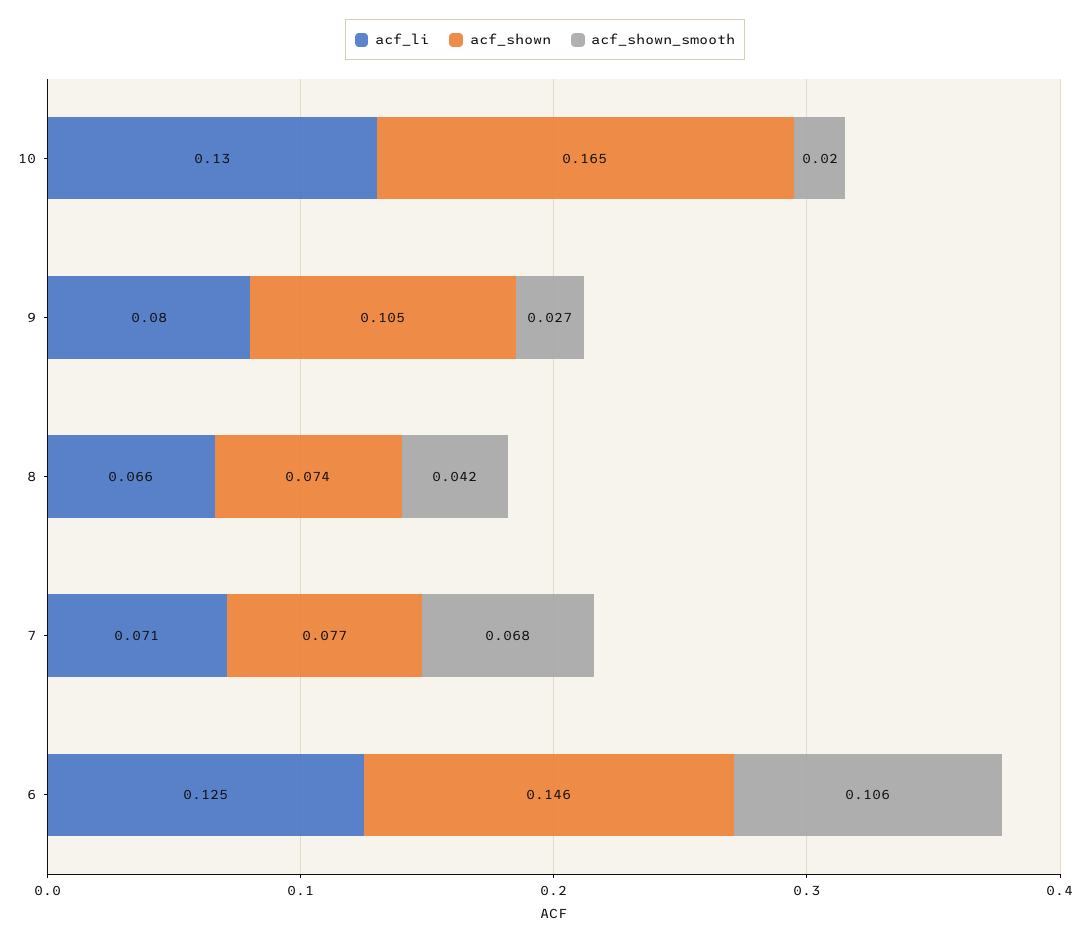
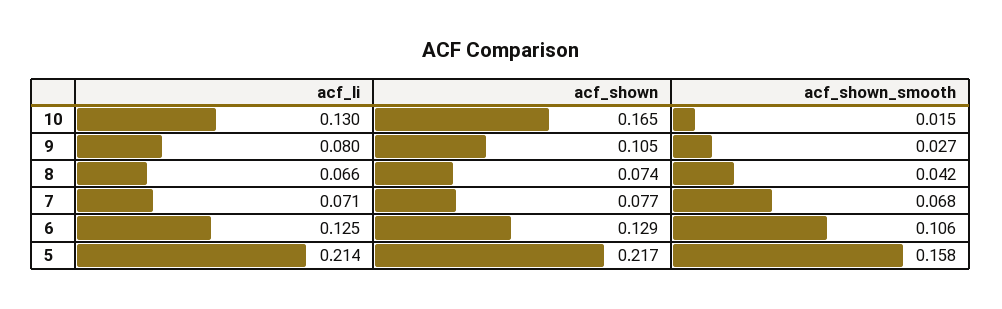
acf_shown_smooth, 10: 0.02 -> 0.015
acf_shown, 6: 0.146 -> 0.129
acf_li, 5: none -> 0.214
acf_shown, 5: none -> 0.217
acf_shown_smooth, 5: none -> 0.158

